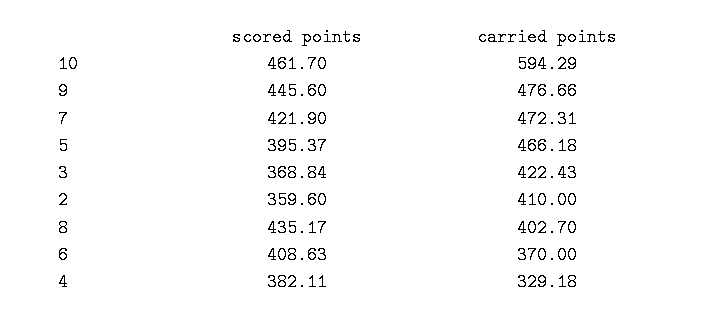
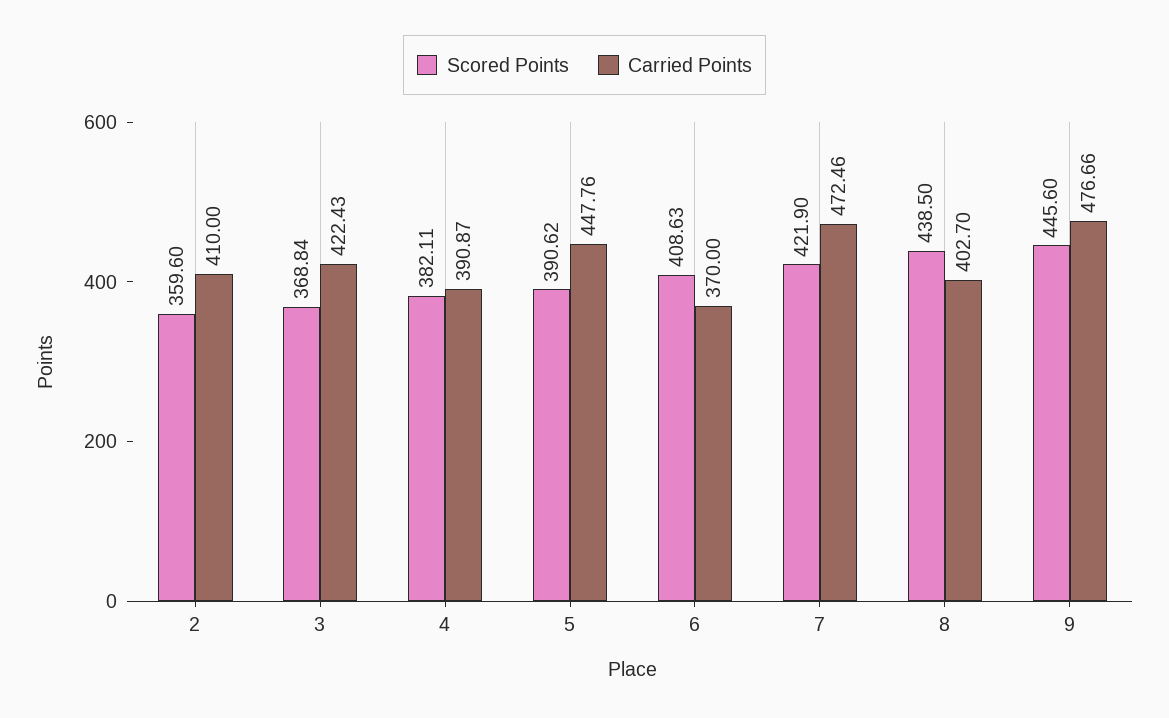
scored points, 10: 461.7 -> none
carried points, 10: 594.29 -> none
carried points, 7: 472.31 -> 472.46
scored points, 5: 395.37 -> 390.62
carried points, 5: 466.18 -> 447.76
scored points, 8: 435.17 -> 438.5
carried points, 4: 329.18 -> 390.87

